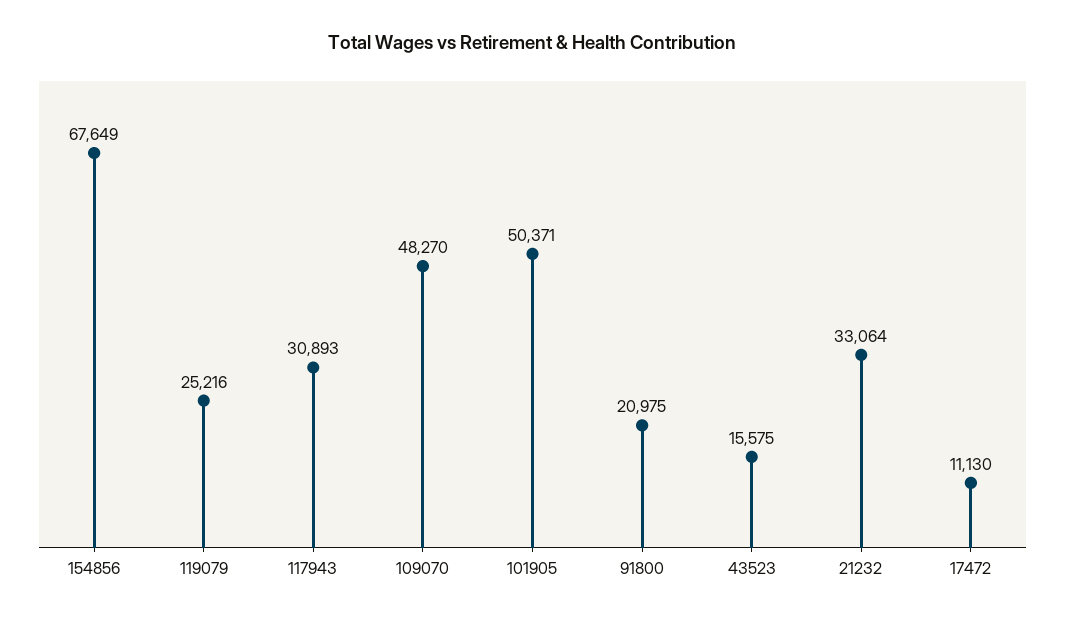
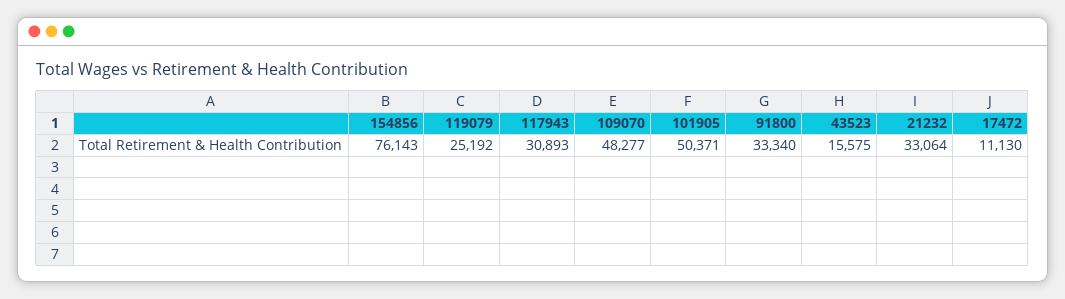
154856: 67649 -> 76143
119079: 25216 -> 25192
109070: 48270 -> 48277
91800: 20975 -> 33340

